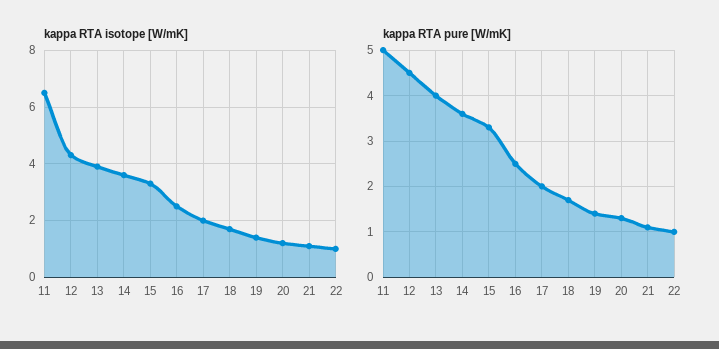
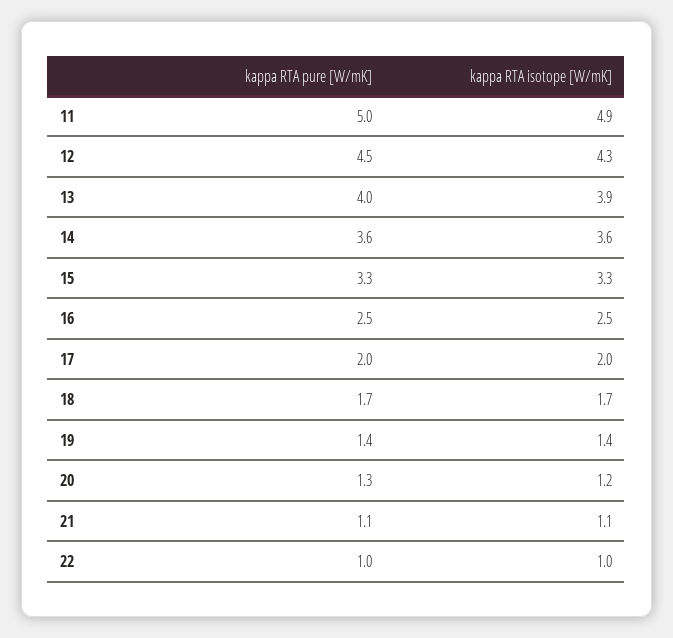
kappa RTA isotope [W/mK], 11: 6.5 -> 4.9

